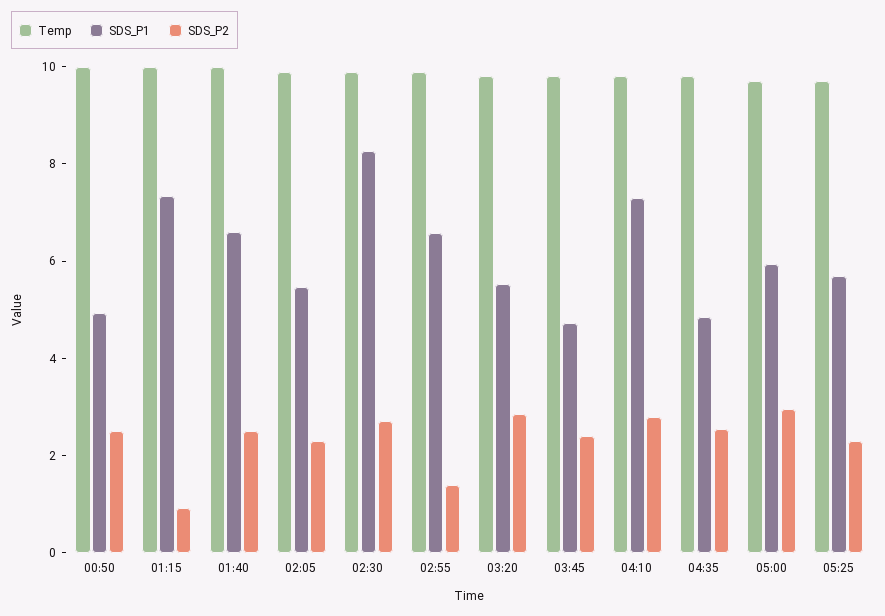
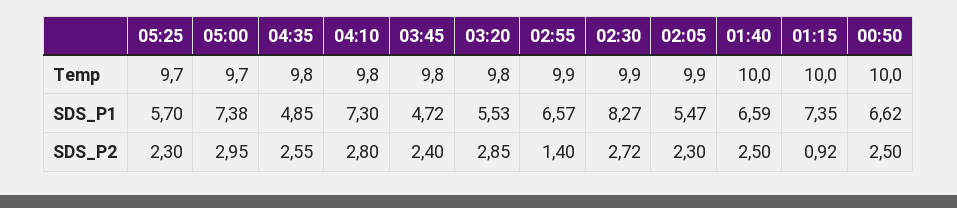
SDS_P1, 00:50: 5 -> 6.62
SDS_P1, 05:00: 6 -> 7.38

